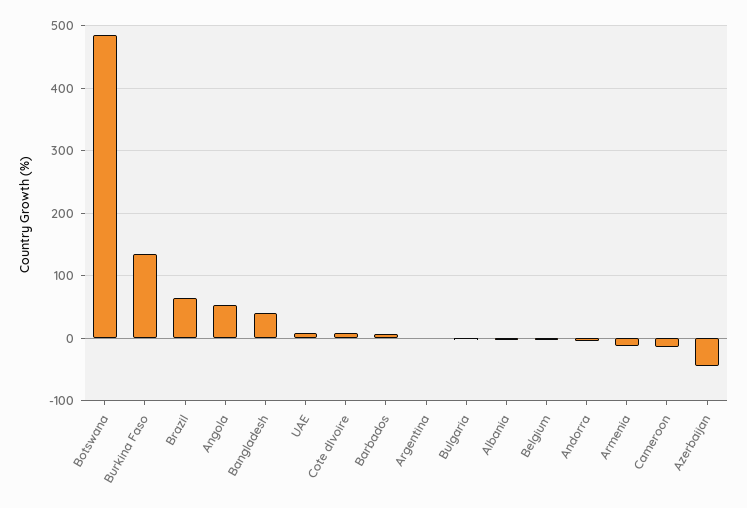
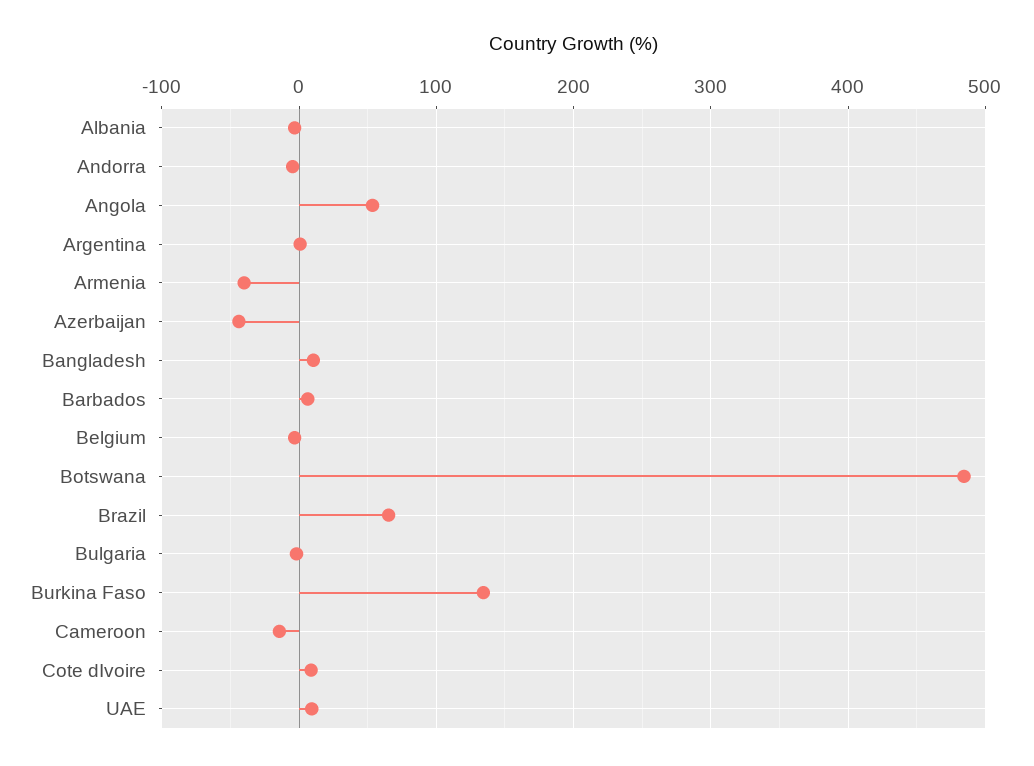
Bangladesh: 40 -> 10
Armenia: -10 -> -40

